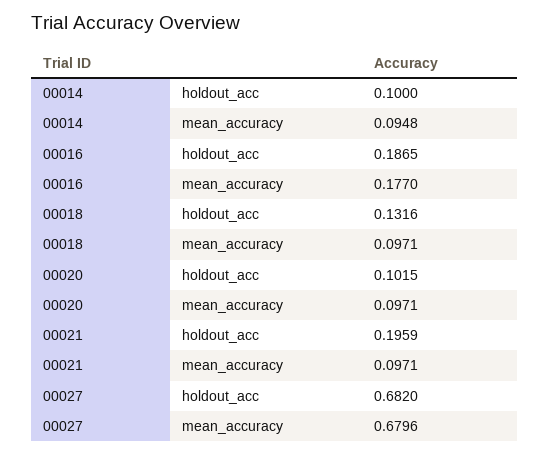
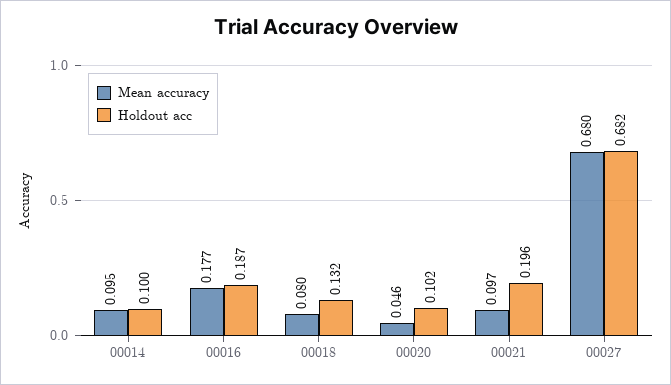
mean_accuracy, 00018: 0.0971 -> 0.08
mean_accuracy, 00020: 0.0971 -> 0.046

